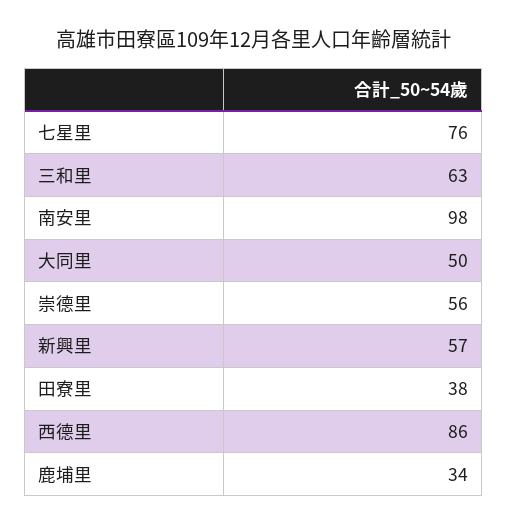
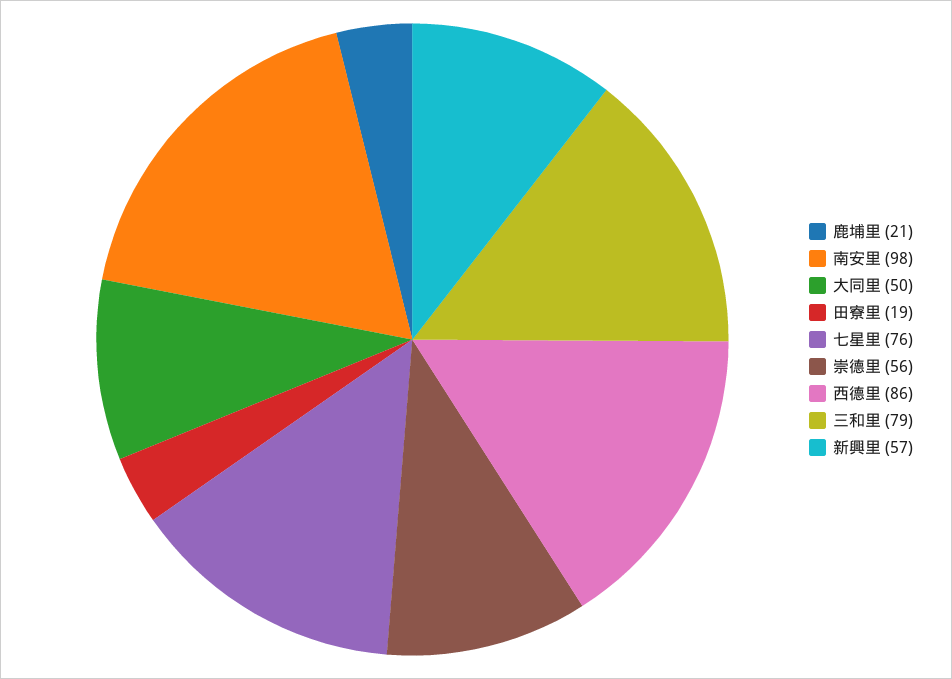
三和里: 63 -> 79
田寮里: 38 -> 19
鹿埔里: 34 -> 21

